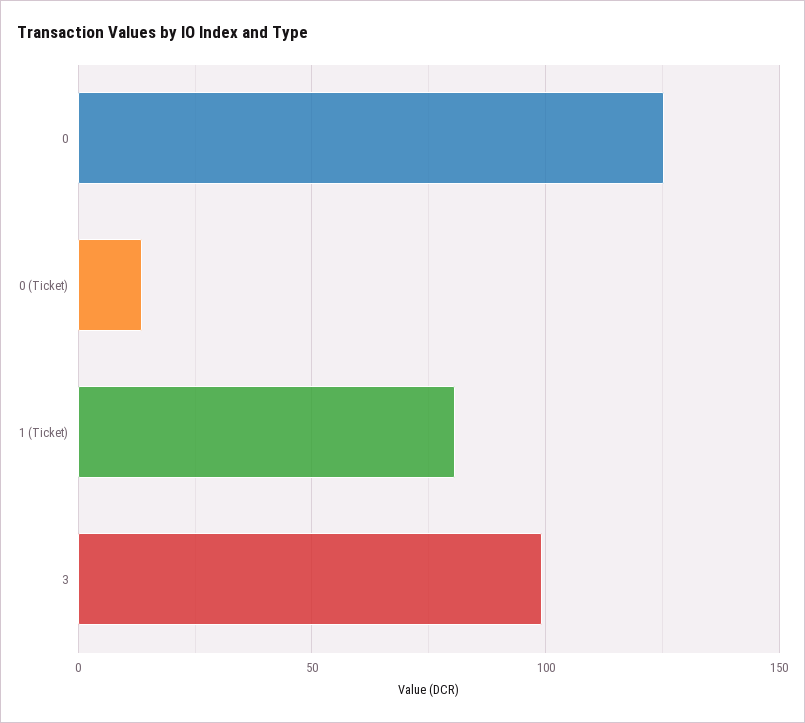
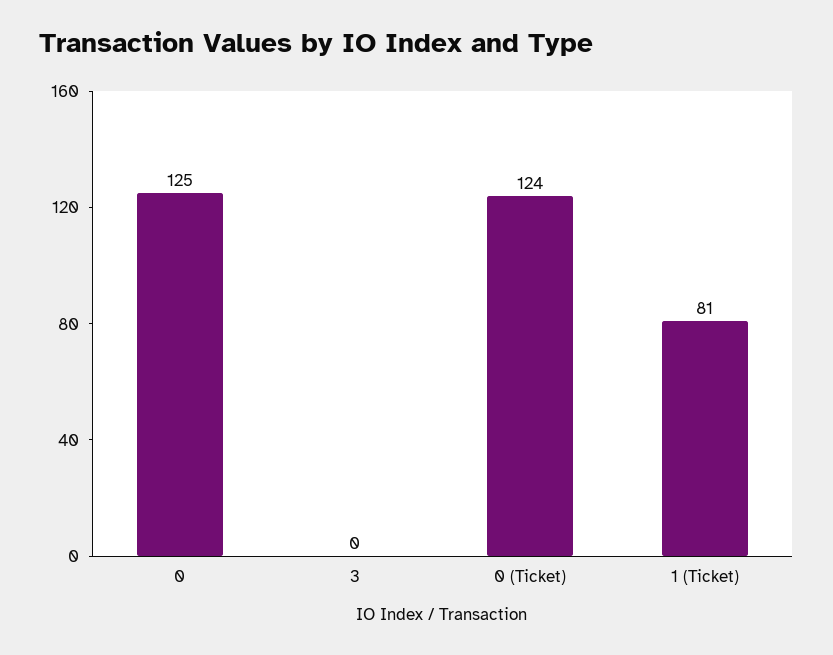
0 (Ticket): 15 -> 124
3: 100 -> 0

